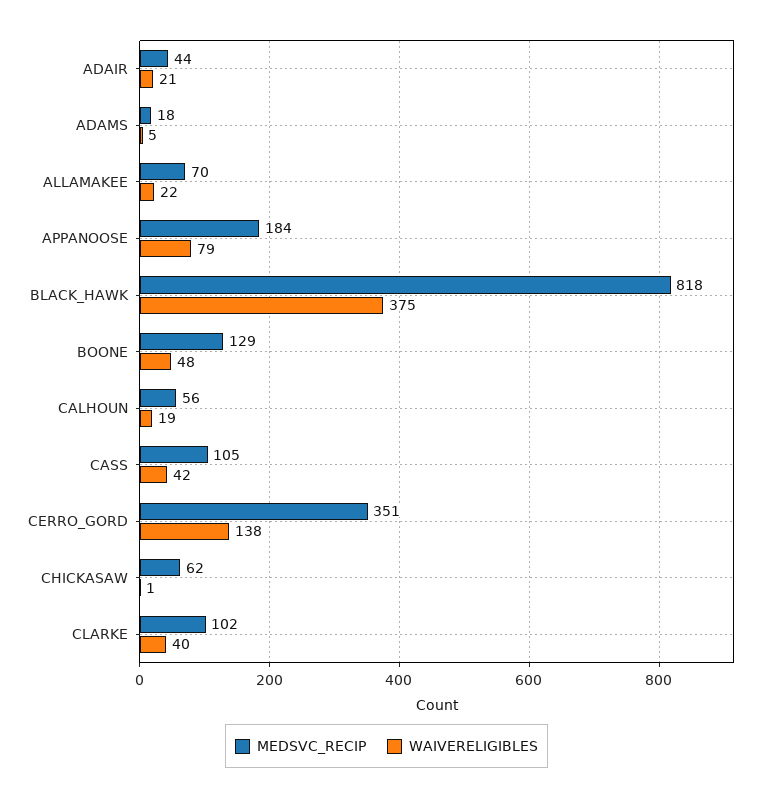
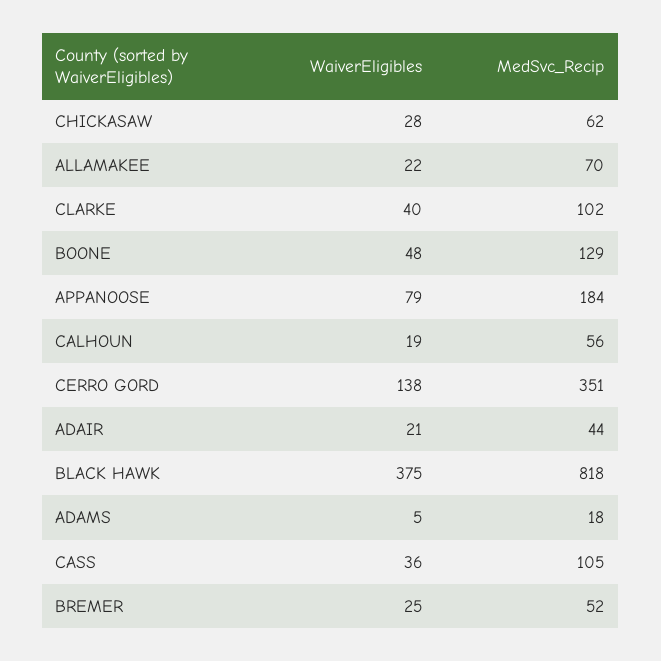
WAIVERELIGIBLES, CASS: 42 -> 36
WAIVERELIGIBLES, CHICKASAW: 1 -> 28
WAIVERELIGIBLES, BREMER: none -> 25
MEDSVC_RECIP, BREMER: none -> 52

